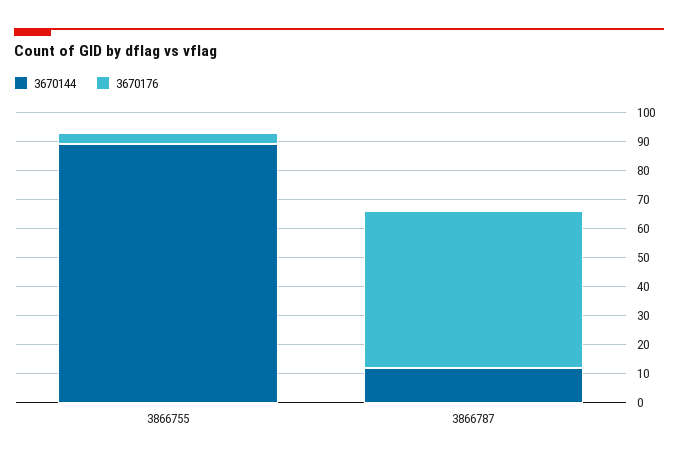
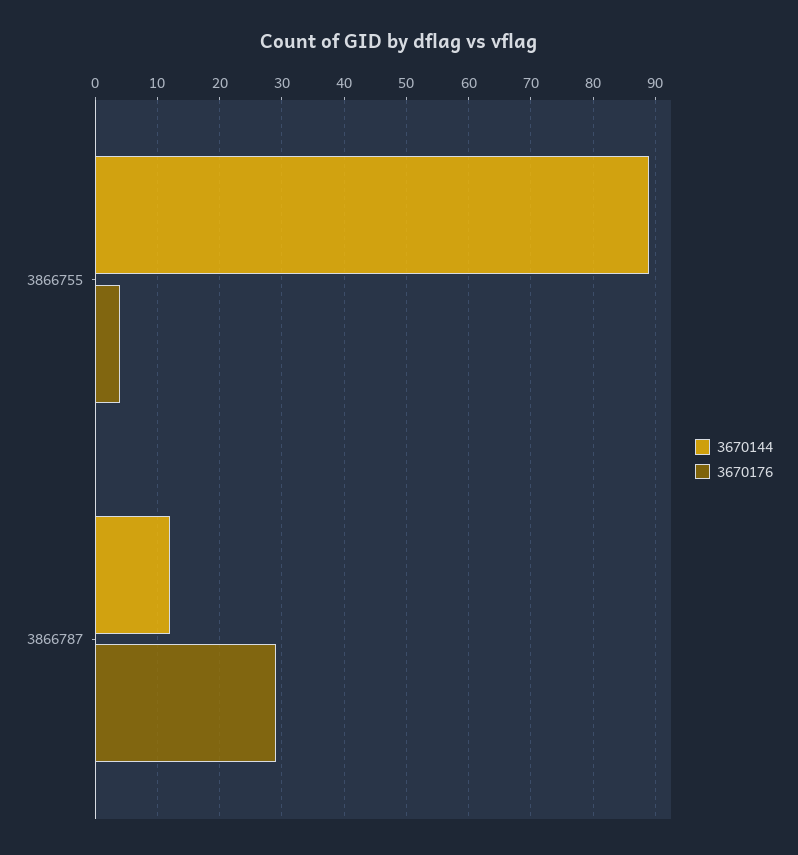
3670176, 3866787: 55 -> 29

